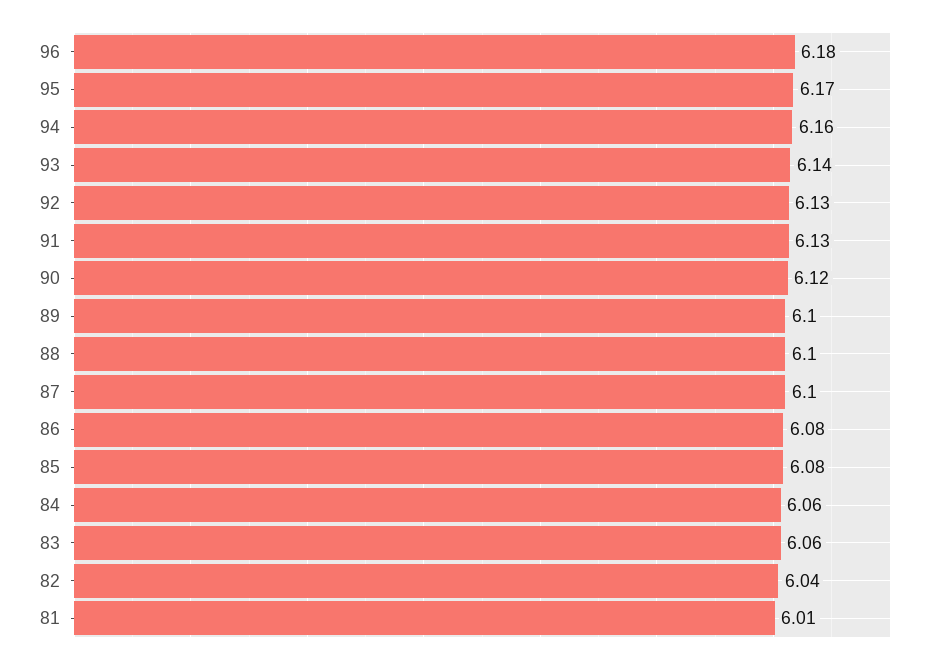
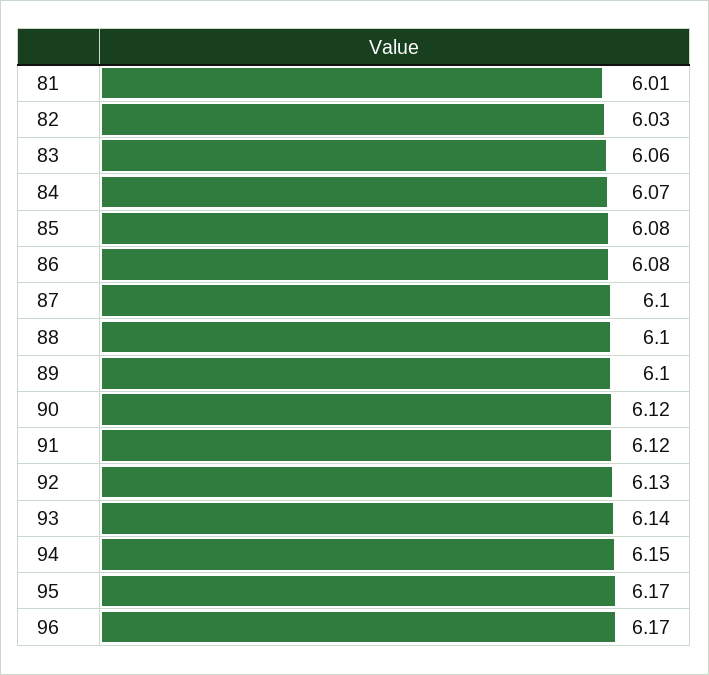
96: 6.18 -> 6.17
94: 6.16 -> 6.15
91: 6.13 -> 6.12
84: 6.06 -> 6.07
82: 6.04 -> 6.03

